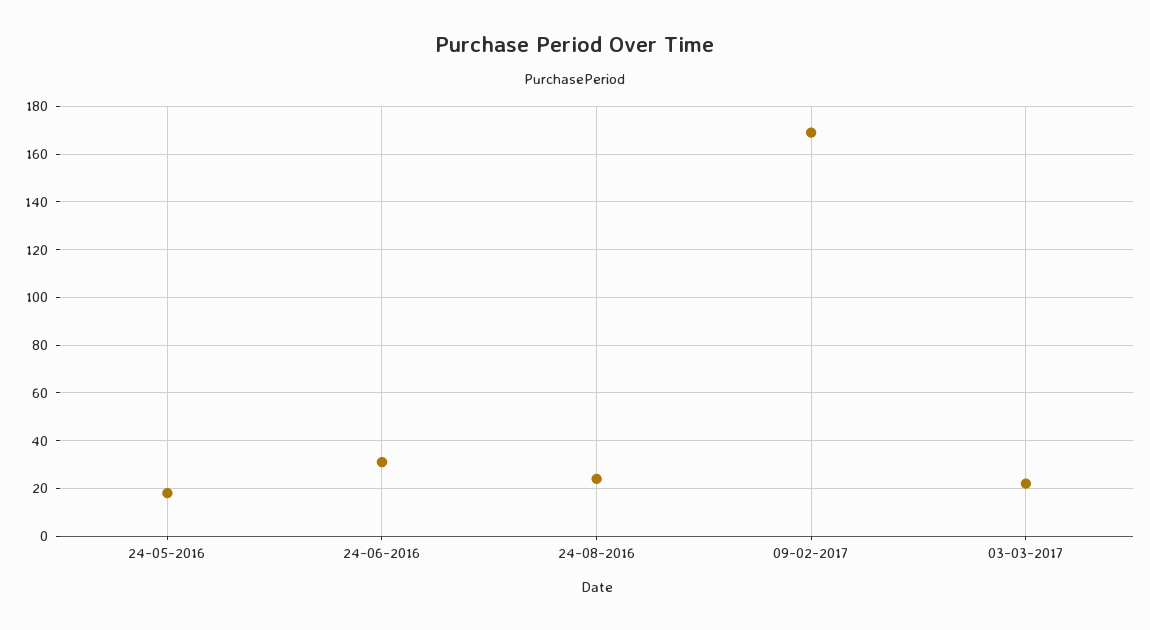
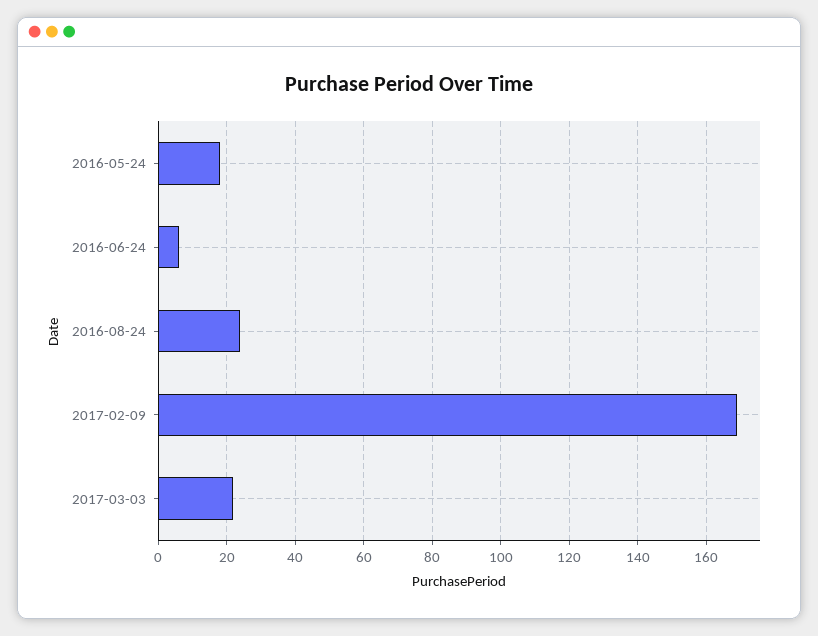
24-06-2016: 30 -> 5

